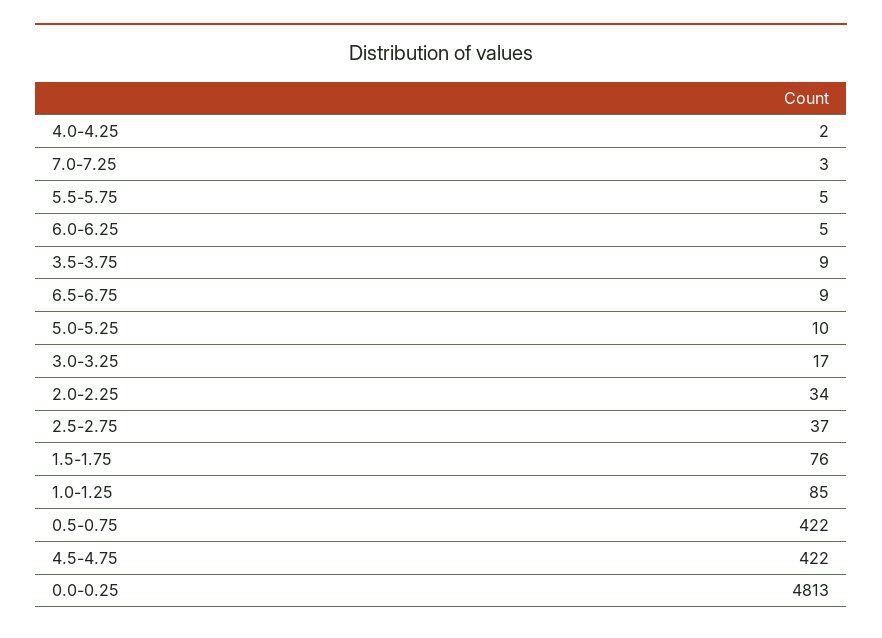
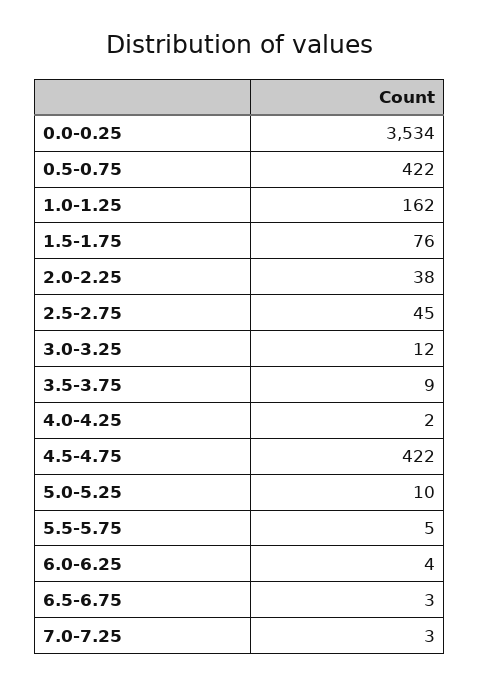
6.0-6.25: 5 -> 4
6.5-6.75: 9 -> 3
3.0-3.25: 17 -> 12
2.0-2.25: 34 -> 38
2.5-2.75: 37 -> 45
1.0-1.25: 85 -> 162
0.0-0.25: 4813 -> 3534

